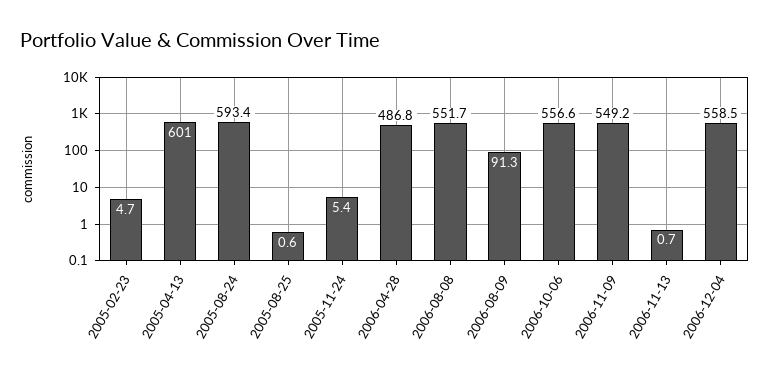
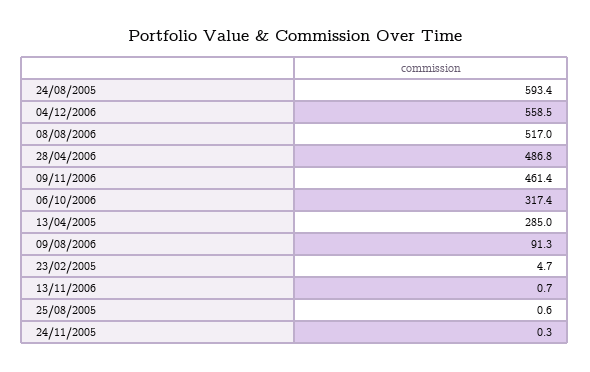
2005-04-13: 601 -> 285
2005-11-24: 5.4 -> 0.3
2006-08-08: 551.7 -> 517
2006-10-06: 556.6 -> 317.4
2006-11-09: 549.2 -> 461.4

